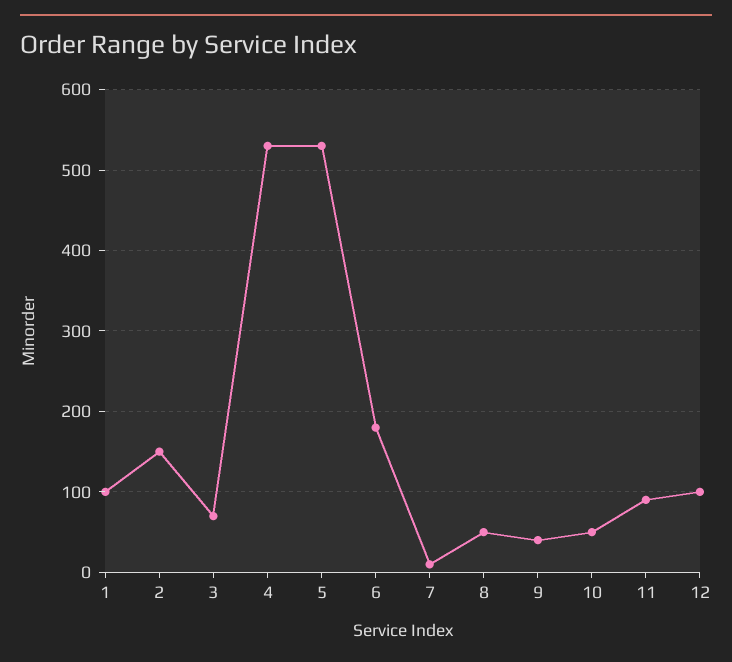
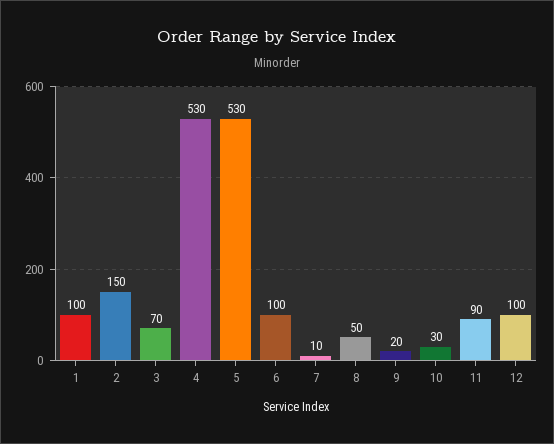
6: 180 -> 100
9: 40 -> 20
10: 50 -> 30

